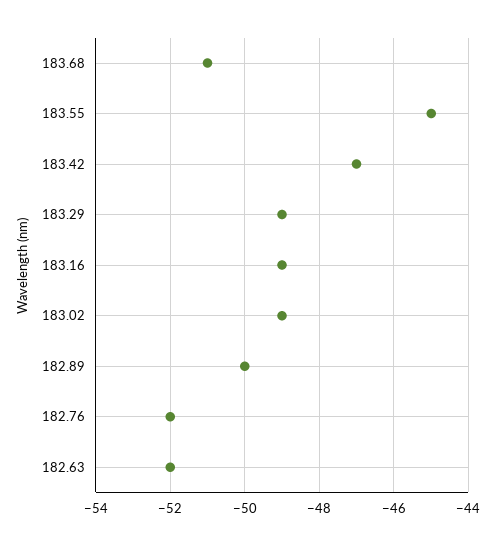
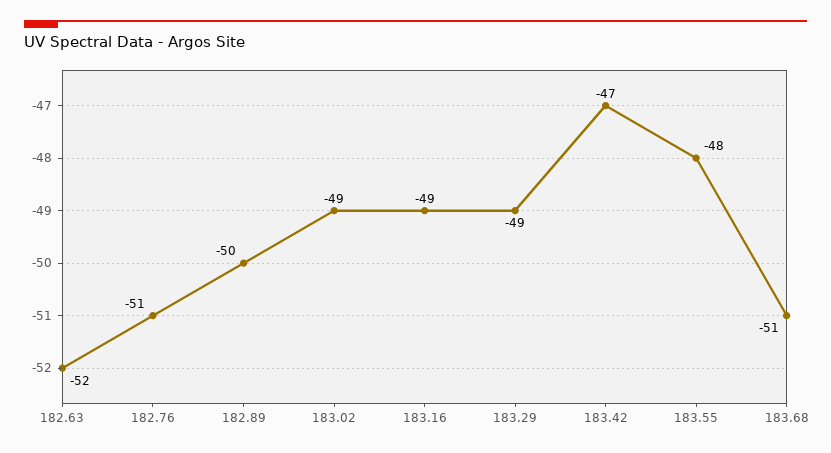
183.55: -45 -> -48
182.76: -52 -> -51

